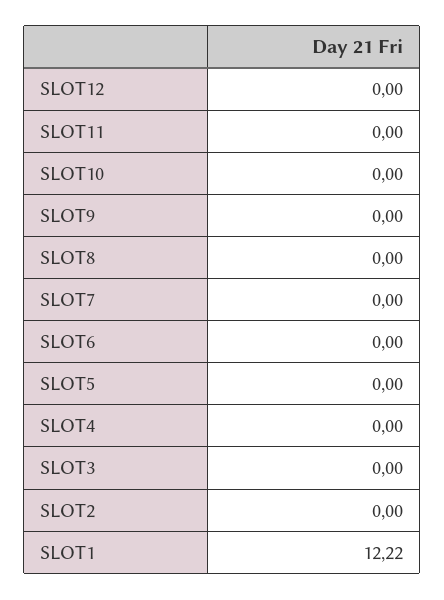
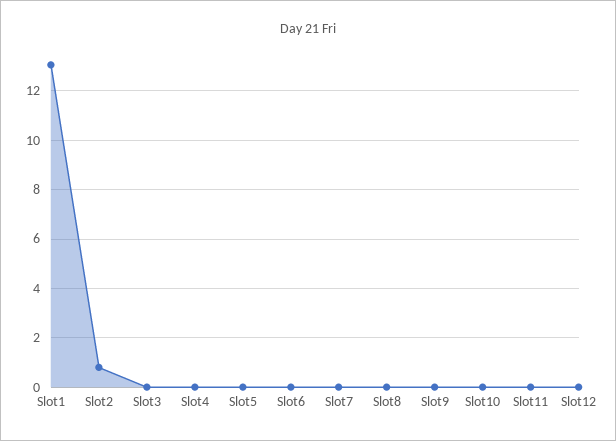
SLOT2: 0 -> 0.75
SLOT1: 12.22 -> 13

